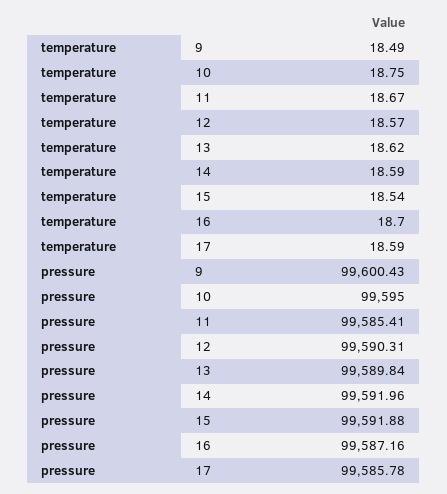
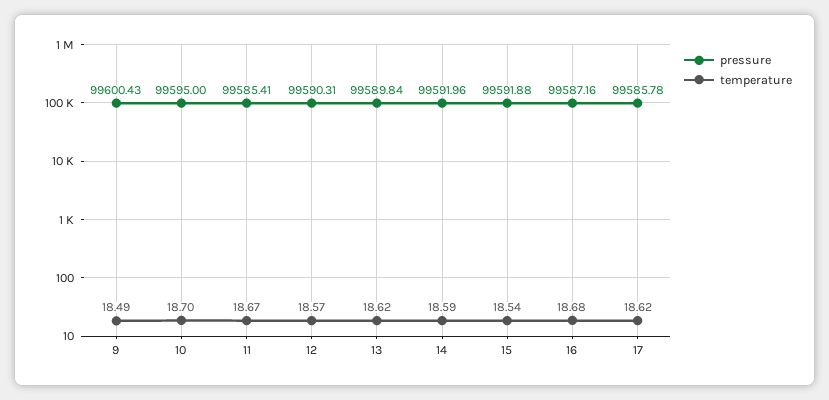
temperature, 10: 18.75 -> 18.7
temperature, 16: 18.7 -> 18.68
temperature, 17: 18.59 -> 18.62

